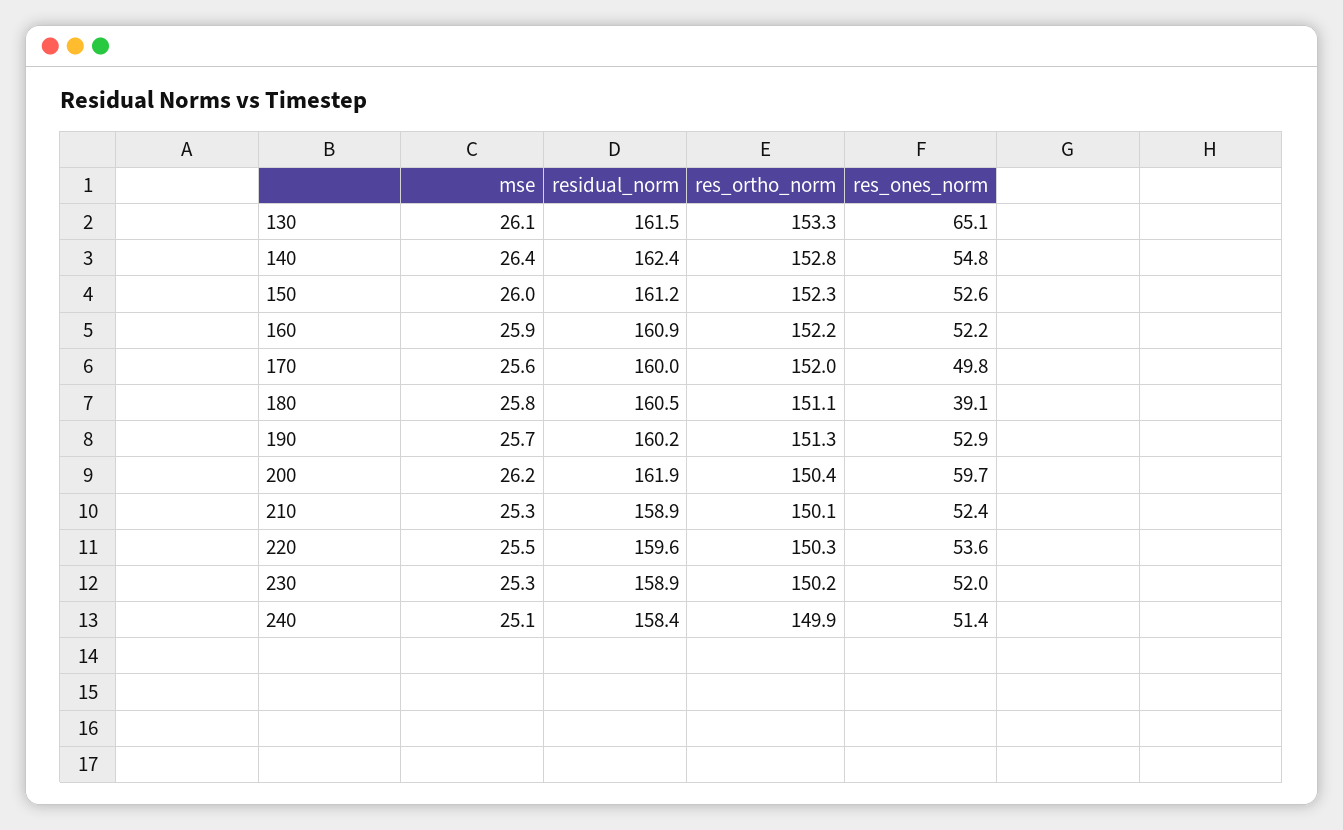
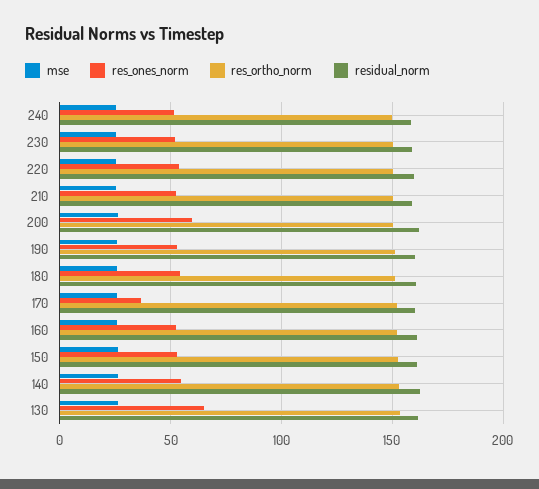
res_ones_norm, 170: 49.8 -> 35
res_ones_norm, 180: 39.1 -> 55

